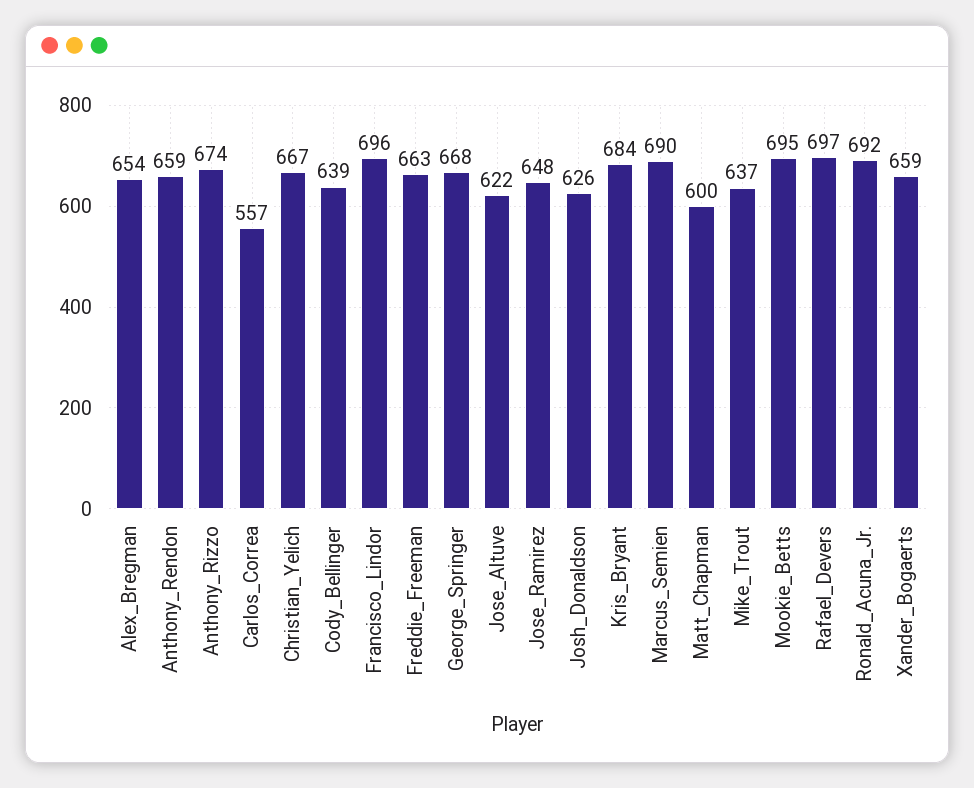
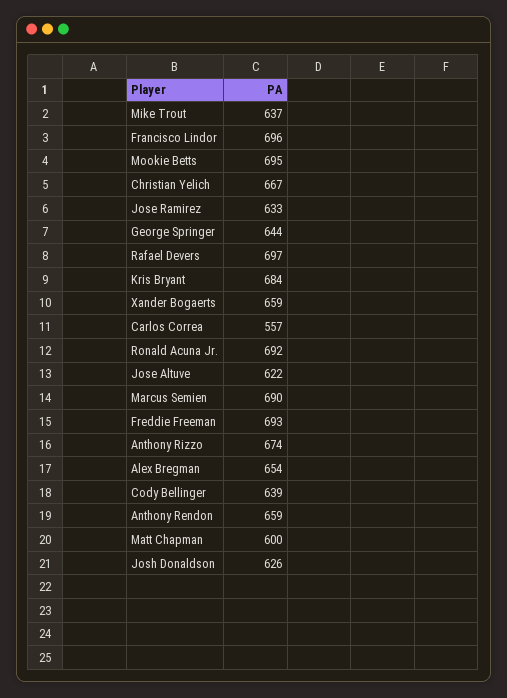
Freddie_Freeman: 663 -> 693
George_Springer: 668 -> 644
Jose_Ramirez: 648 -> 633

